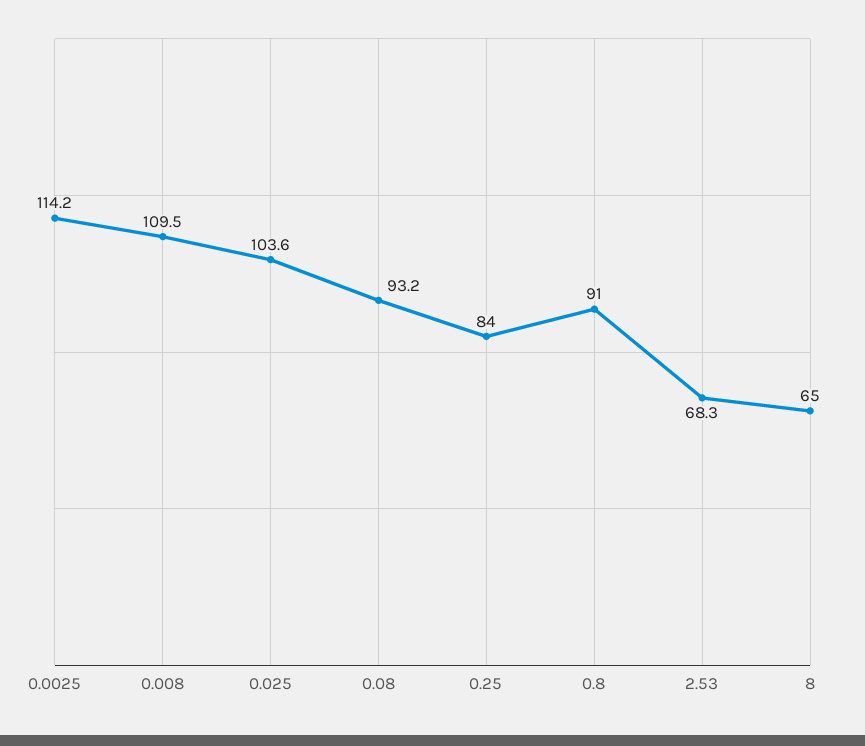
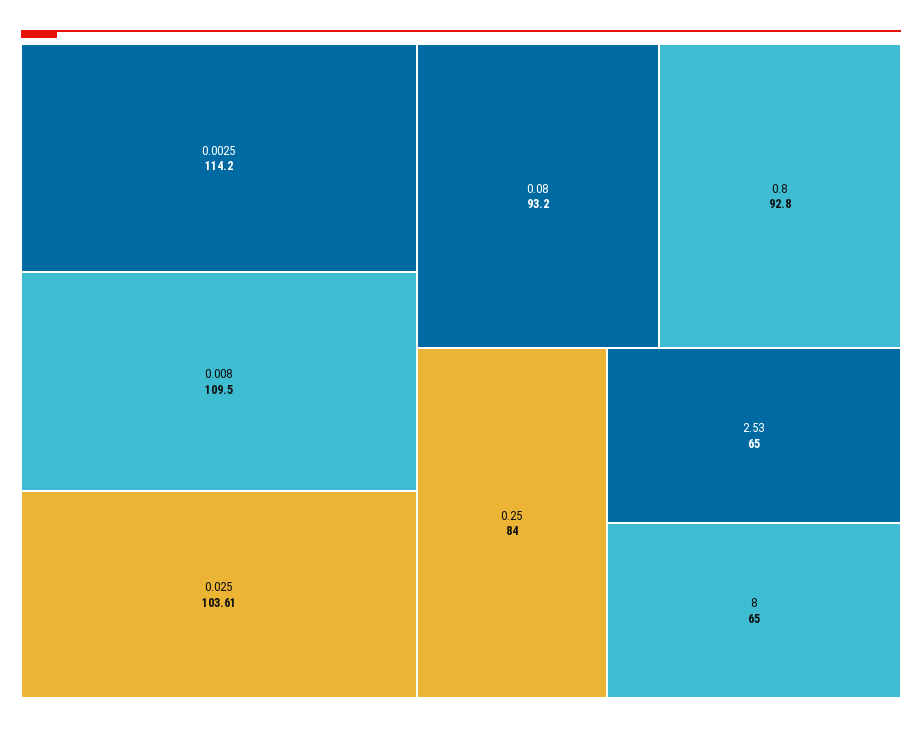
0.8: 91 -> 92.8
2.53: 68.3 -> 65

